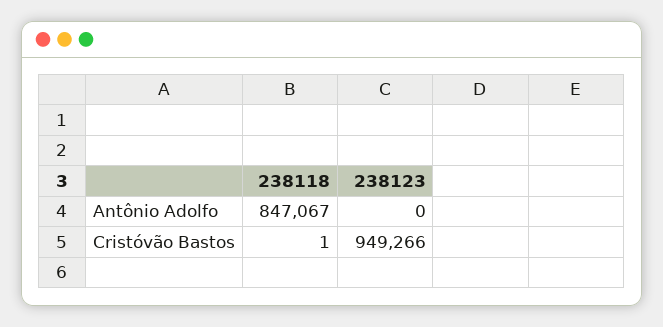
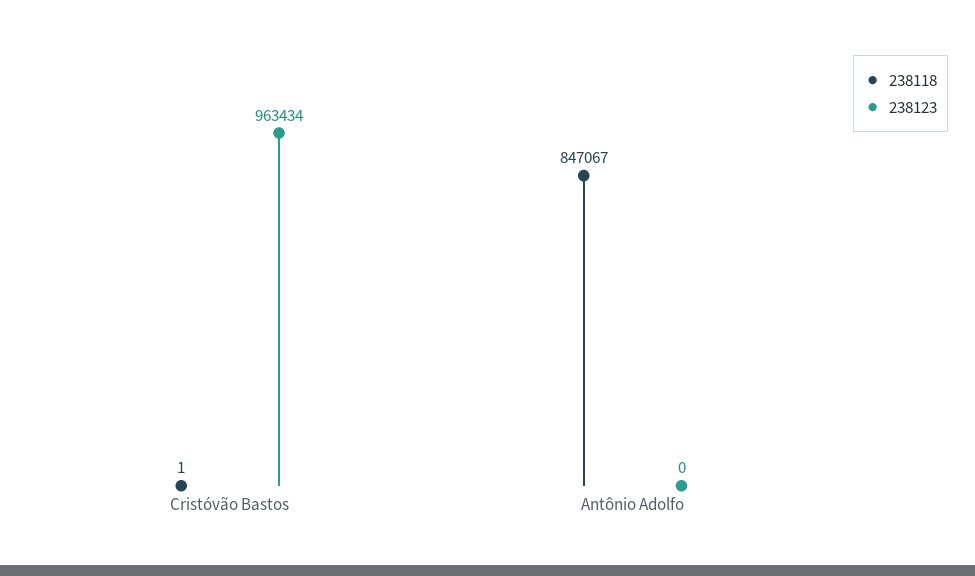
238123, Cristóvão Bastos: 949266 -> 963434

